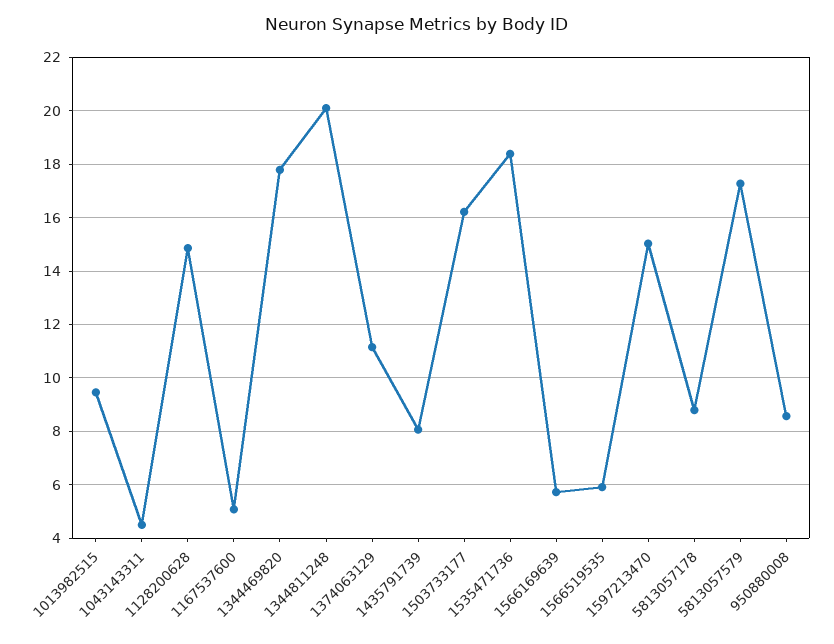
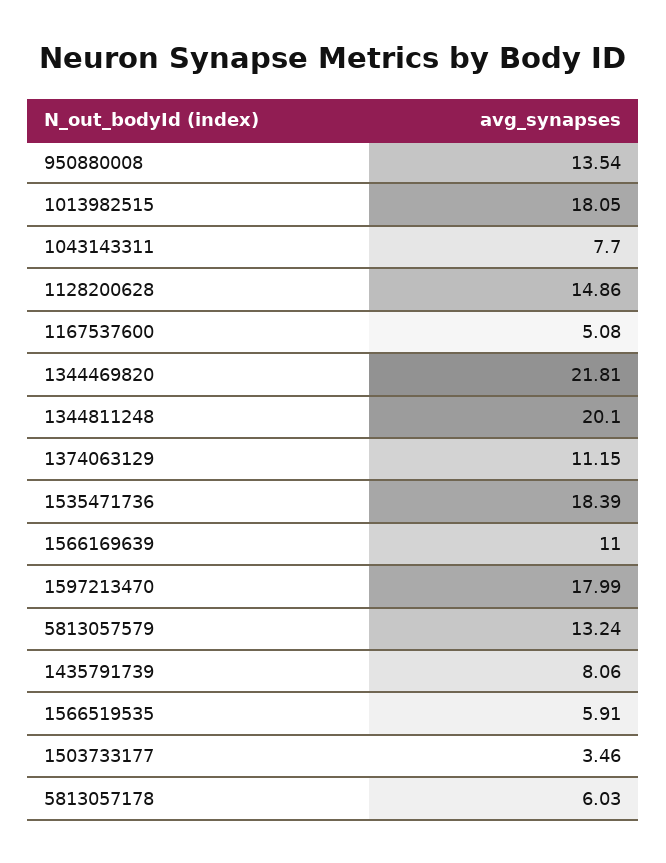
1013982515: 9.5 -> 18.05
1043143311: 4.5 -> 7.7
1344469820: 17.75 -> 21.81
1503733177: 16.25 -> 3.46
1566169639: 5.75 -> 11
1597213470: 15 -> 17.99
5813057178: 8.75 -> 6.03
5813057579: 17.25 -> 13.24
950880008: 8.5 -> 13.54

